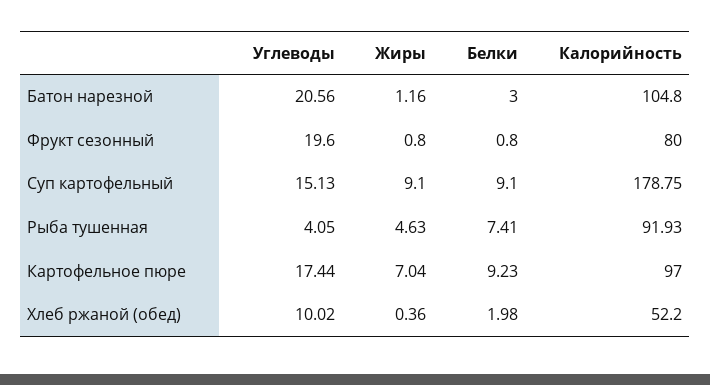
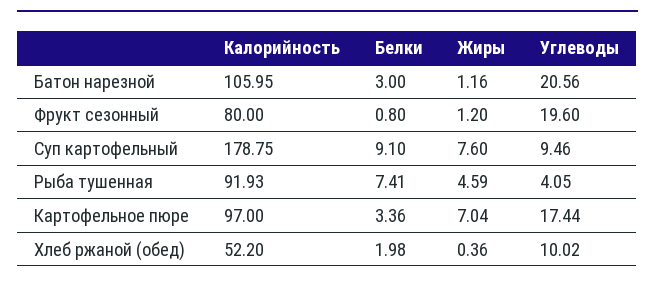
Калорийность, Батон нарезной: 104.8 -> 105.95
Жиры, Фрукт сезонный: 0.8 -> 1.2
Углеводы, Суп картофельный: 15.13 -> 9.46
Жиры, Суп картофельный: 9.1 -> 7.6
Жиры, Рыба тушенная: 4.63 -> 4.59
Белки, Картофельное пюре: 9.23 -> 3.36

